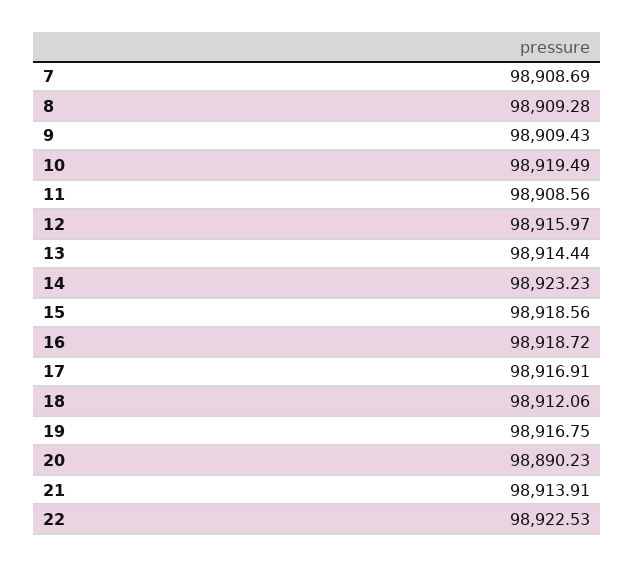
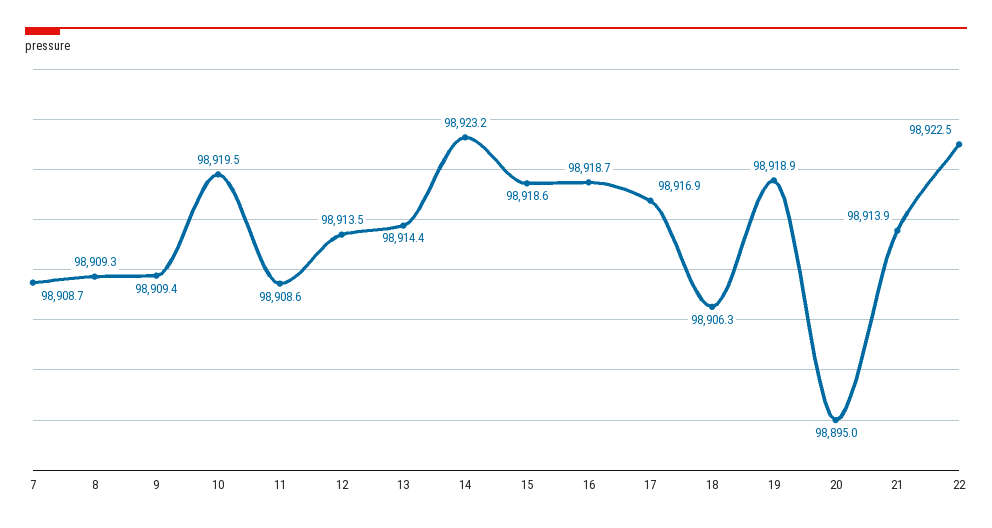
12: 98915.97 -> 98913.5
18: 98912.06 -> 98906.3
19: 98916.75 -> 98918.9
20: 98890.23 -> 98895

